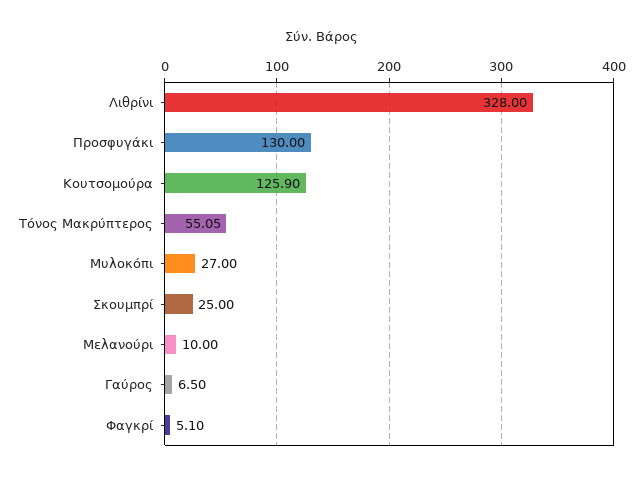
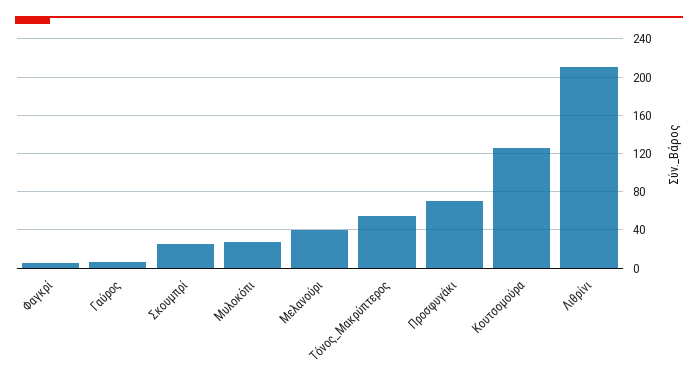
Λιθρίνι: 328 -> 210
Προσφυγάκι: 130 -> 70
Μελανούρι: 10 -> 40

